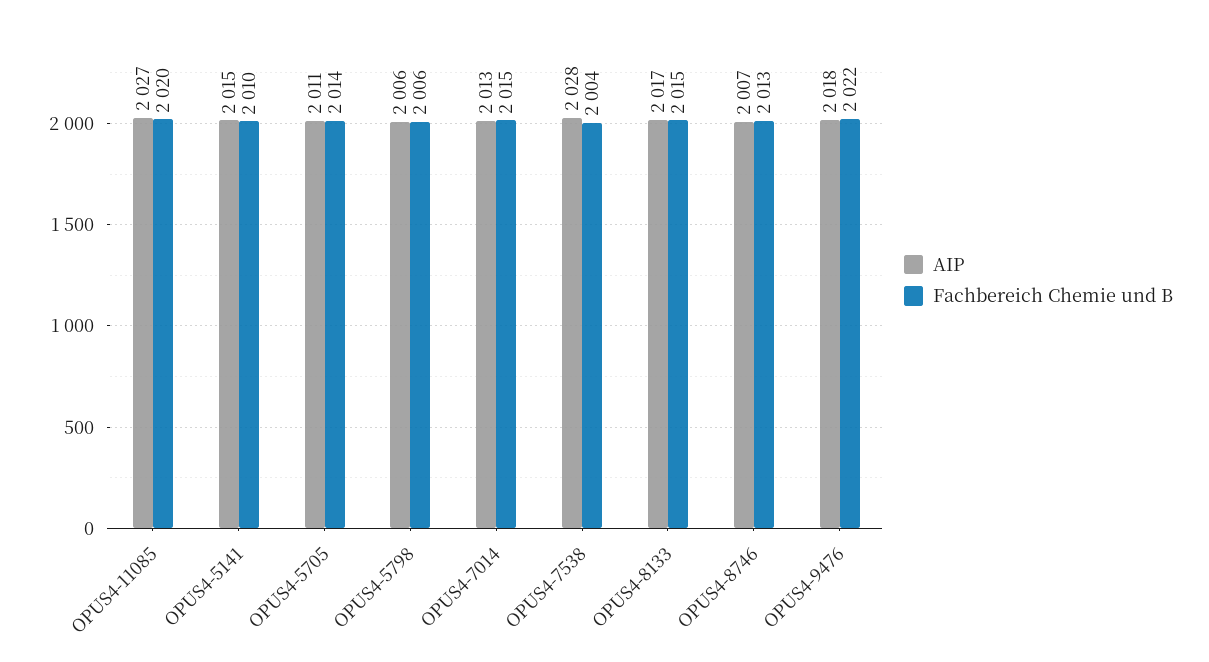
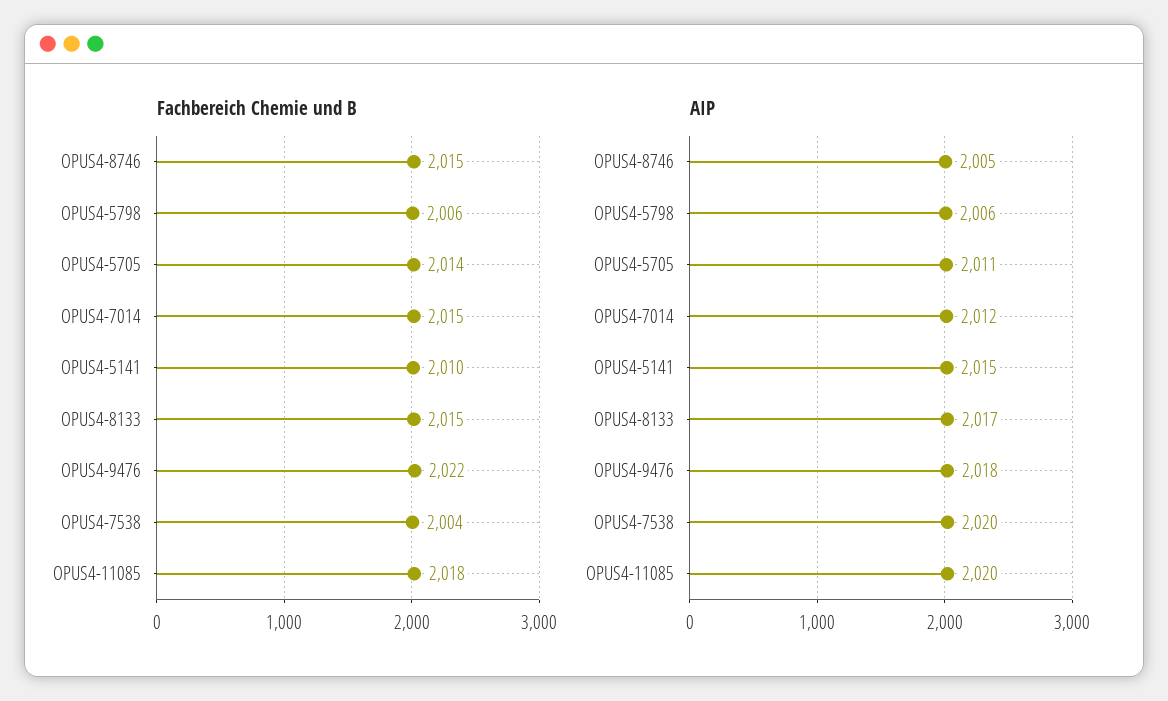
AIP, OPUS4-11085: 2027 -> 2020
Fachbereich Chemie und B, OPUS4-11085: 2020 -> 2018
AIP, OPUS4-7014: 2013 -> 2012
AIP, OPUS4-7538: 2028 -> 2020
AIP, OPUS4-8746: 2007 -> 2005
Fachbereich Chemie und B, OPUS4-8746: 2013 -> 2015

